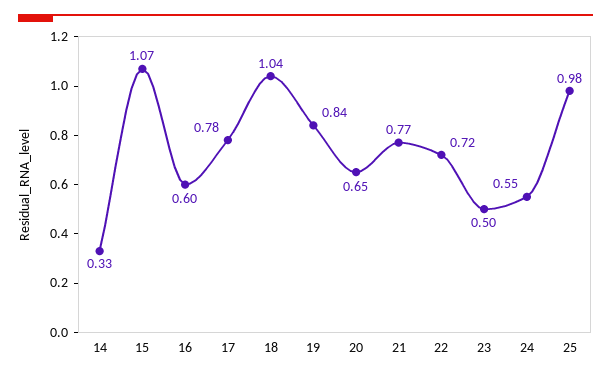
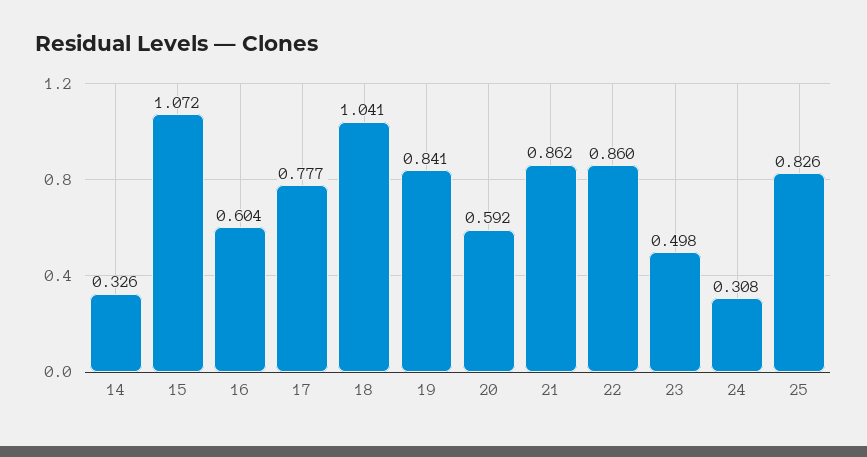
20: 0.65 -> 0.592
21: 0.77 -> 0.862
22: 0.72 -> 0.86
24: 0.55 -> 0.308
25: 0.98 -> 0.826

